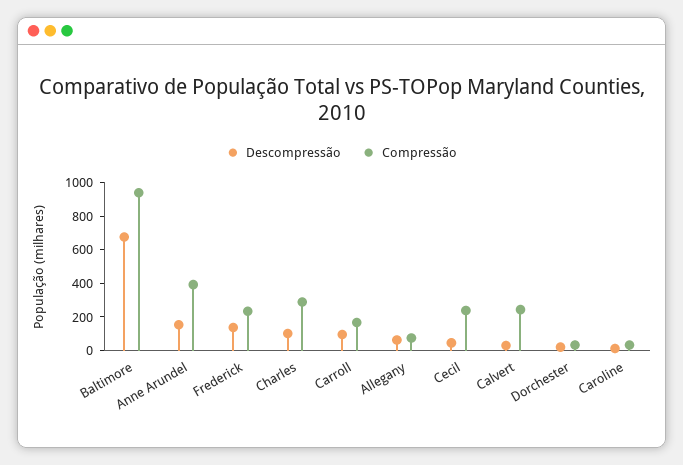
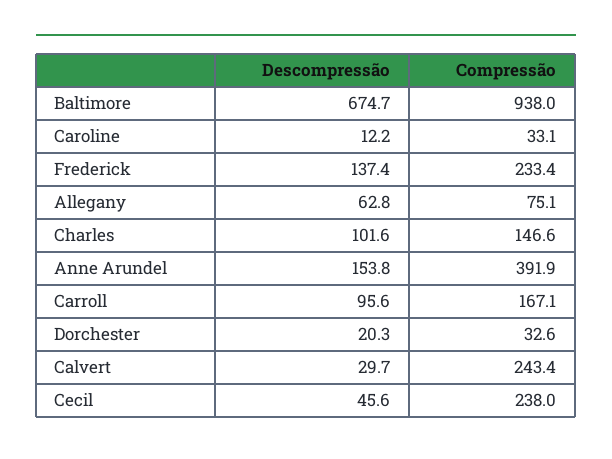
Compressão, Charles: 300 -> 146.6

